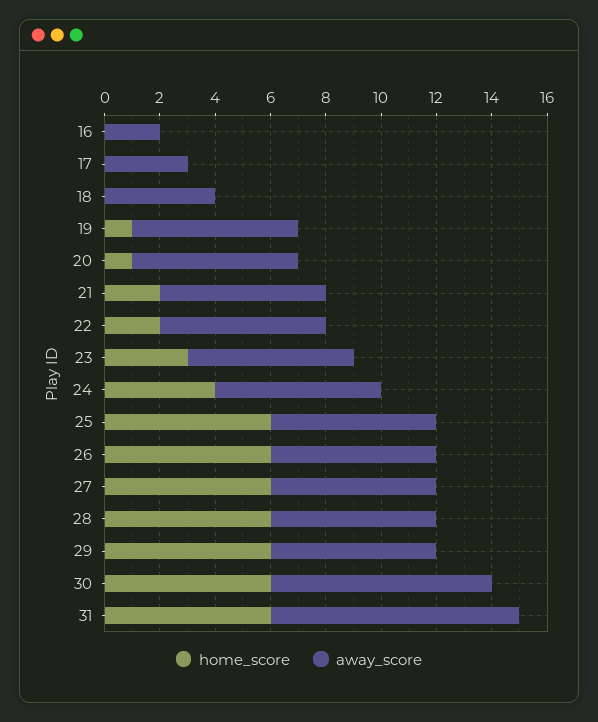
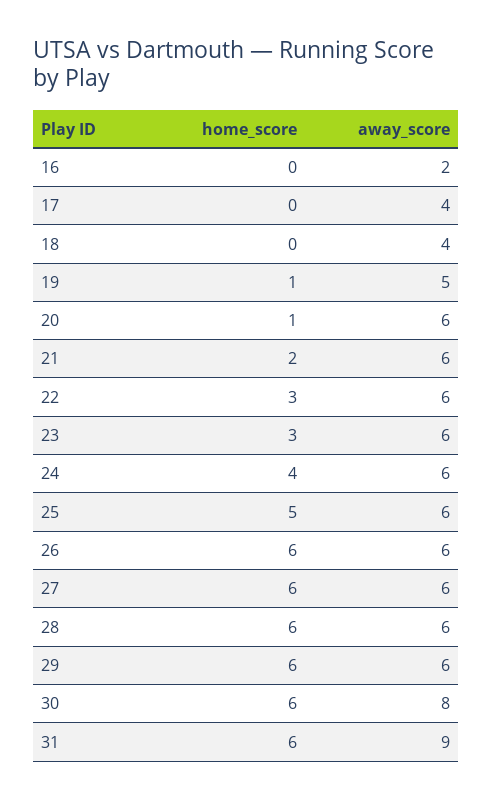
away_score, 17: 3 -> 4
away_score, 19: 6 -> 5
home_score, 22: 2 -> 3
home_score, 25: 6 -> 5

